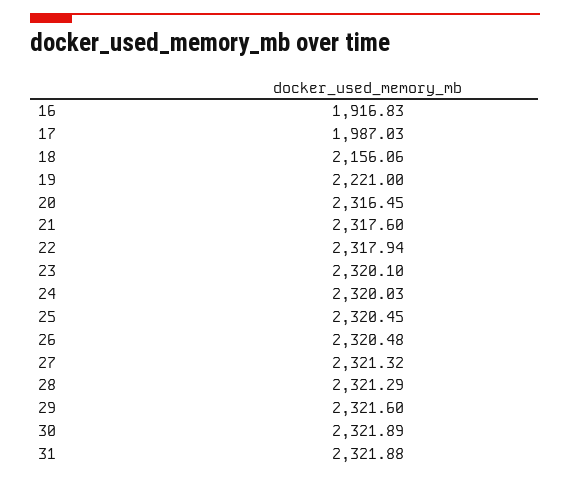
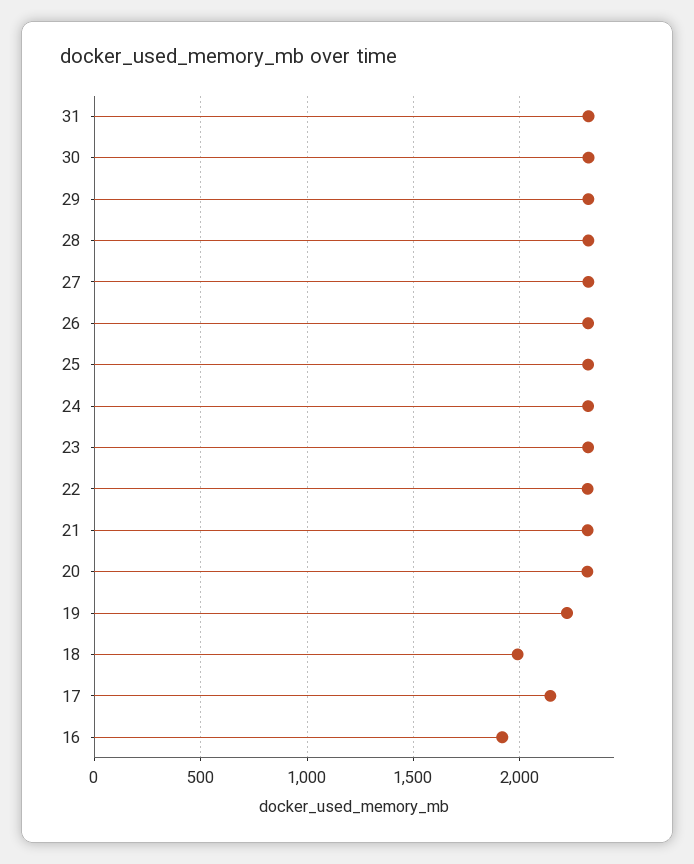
17: 1987.03 -> 2150
18: 2156.06 -> 2000

